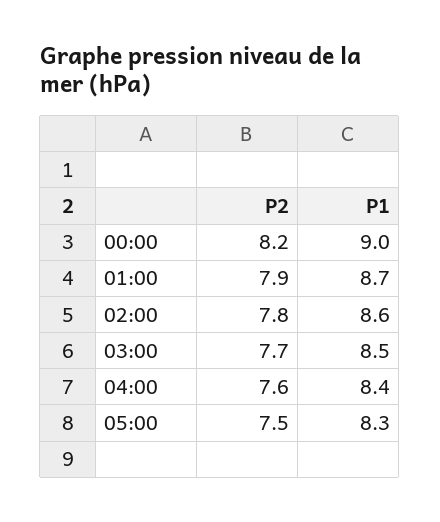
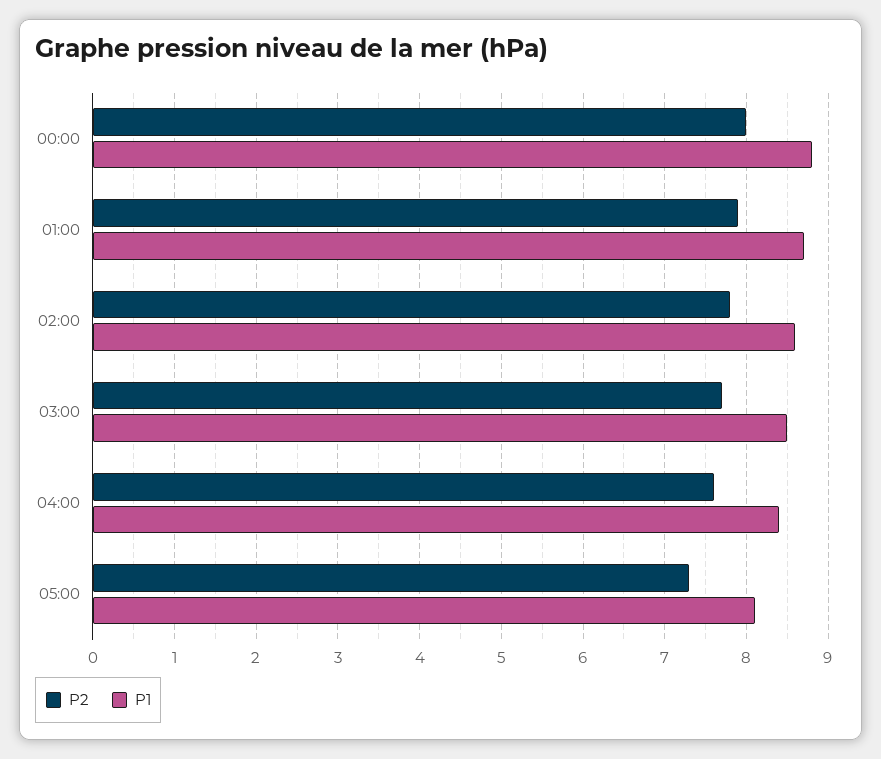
P2, 00:00: 8.2 -> 8
P1, 00:00: 9 -> 8.8
P2, 05:00: 7.5 -> 7.3
P1, 05:00: 8.3 -> 8.1

